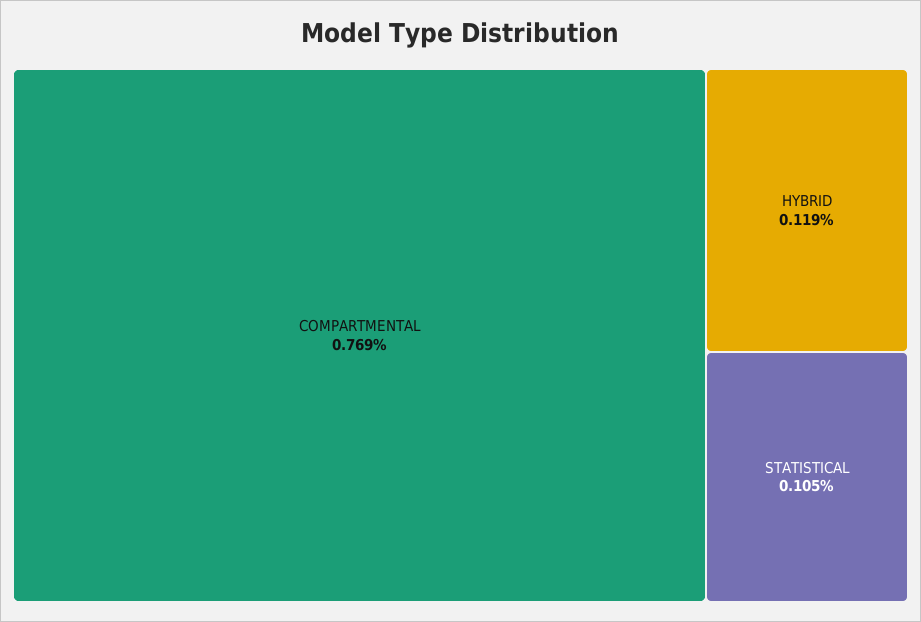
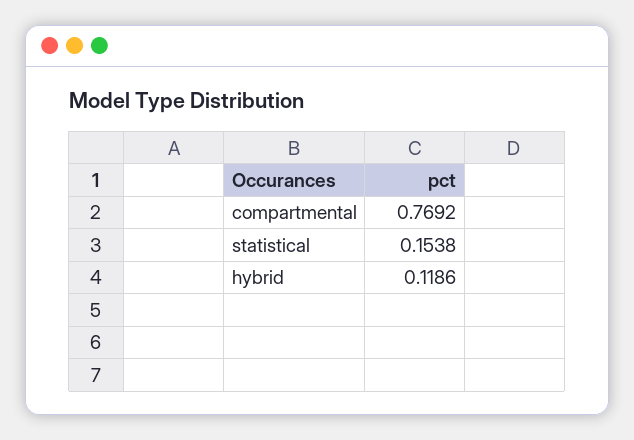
STATISTICAL: 0.105 -> 0.1538

